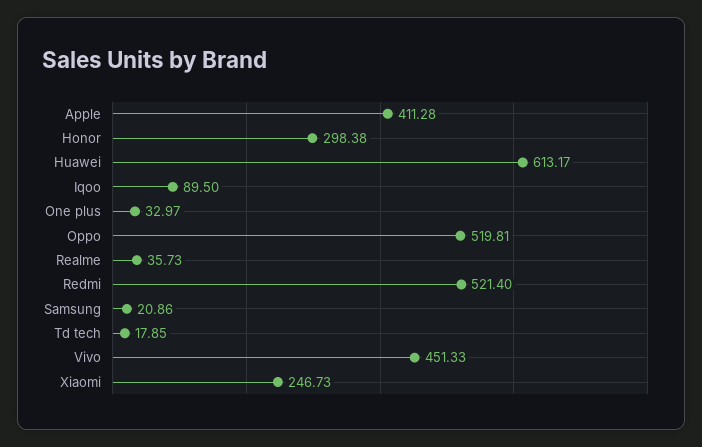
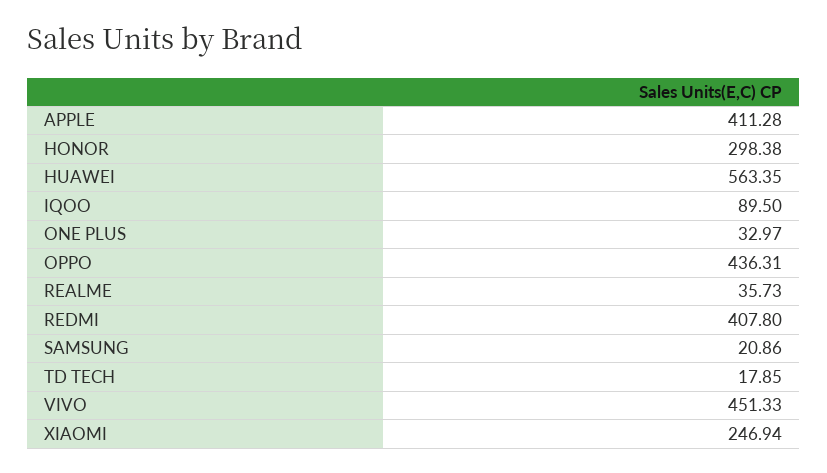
Huawei: 613.17 -> 563.35
Oppo: 519.81 -> 436.31
Redmi: 521.4 -> 407.8
Xiaomi: 246.73 -> 246.94

